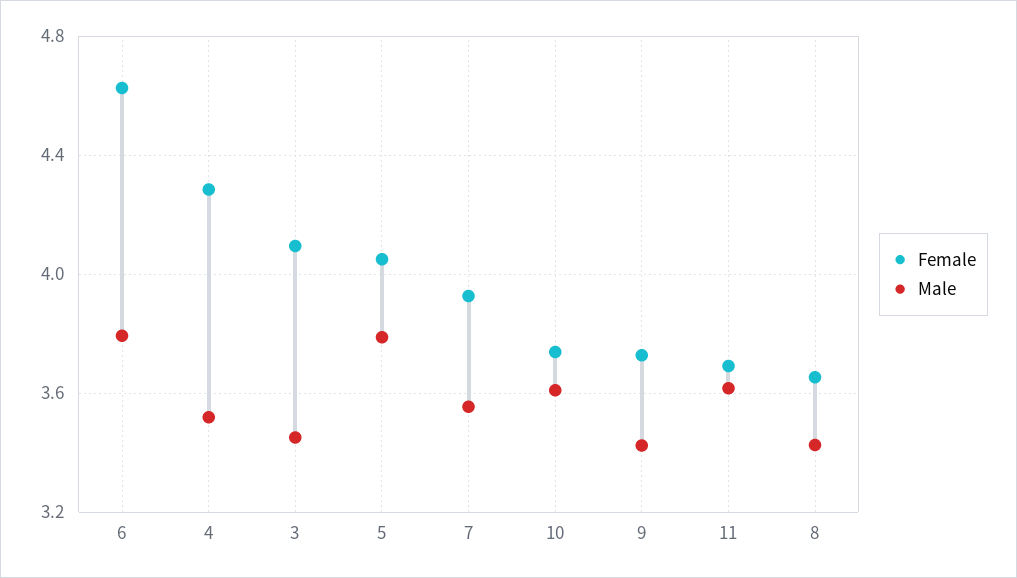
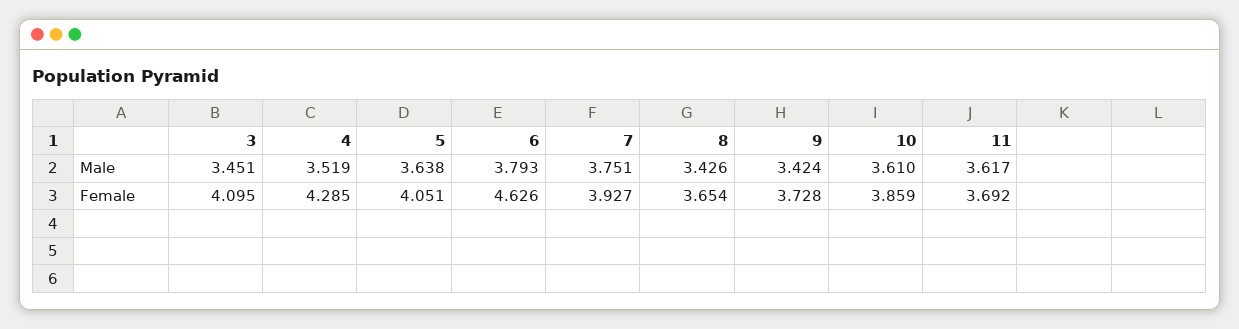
Male, 5: 3.8 -> 3.638
Male, 7: 3.55 -> 3.751
Female, 10: 3.75 -> 3.859

